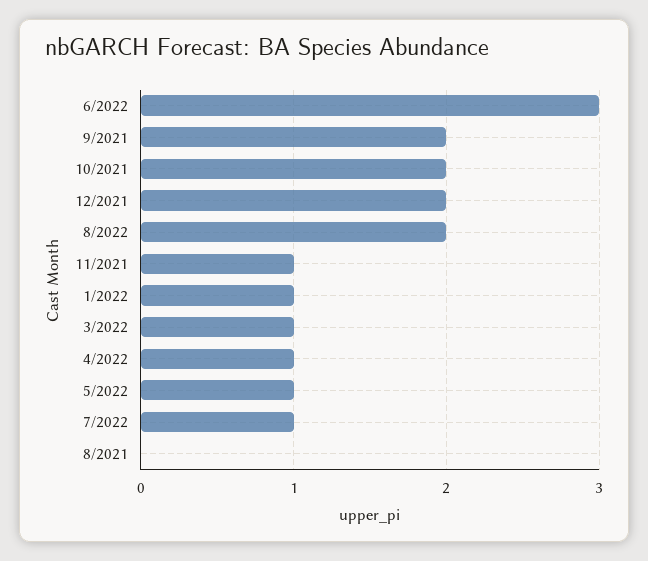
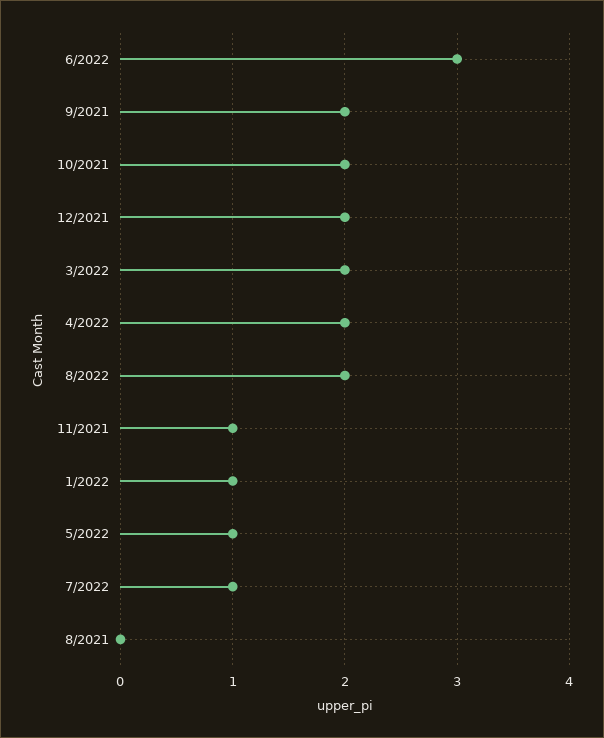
3/2022: 1 -> 2
4/2022: 1 -> 2

